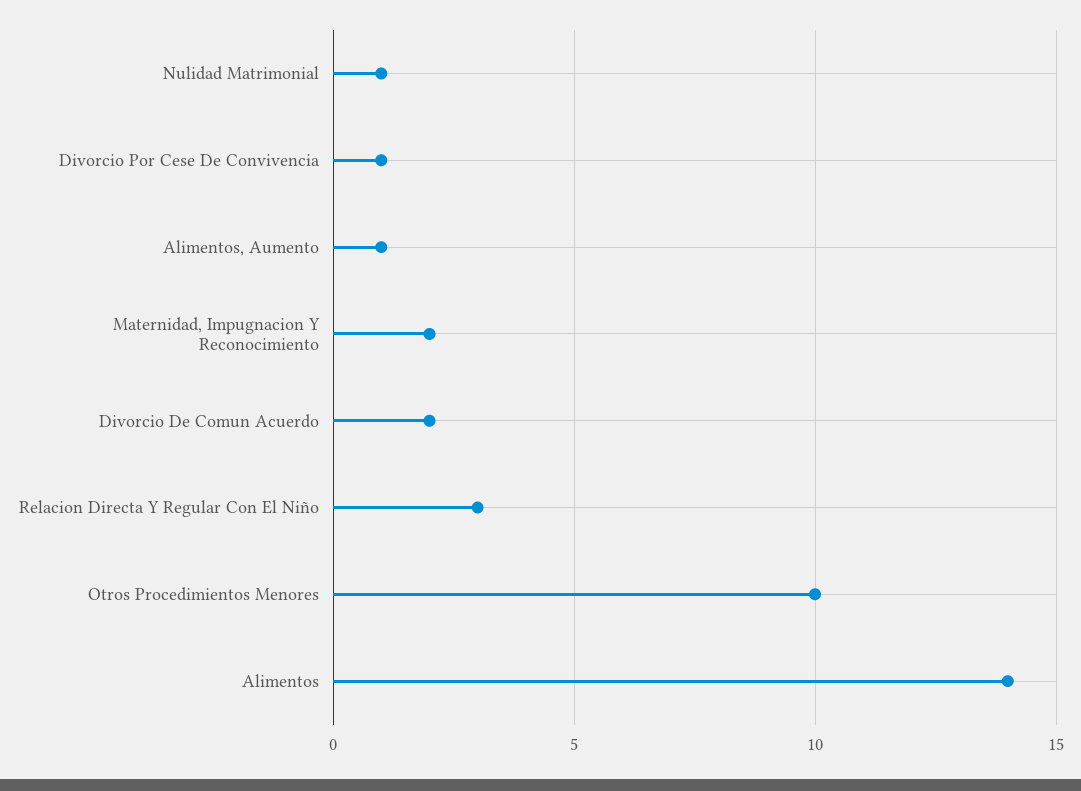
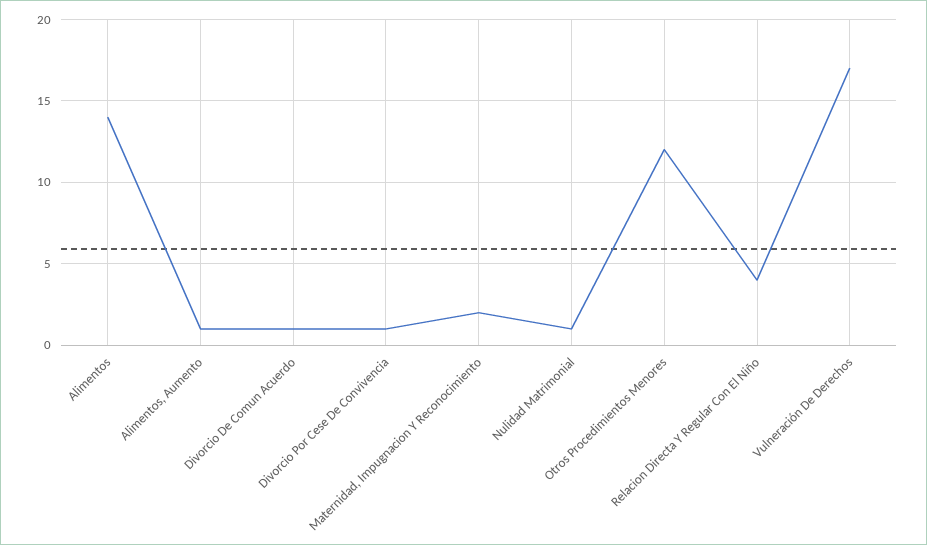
Divorcio De Comun Acuerdo: 2 -> 1
Relacion Directa Y Regular Con El Niño: 3 -> 4
Otros Procedimientos Menores: 10 -> 12
Vulneración De Derechos: none -> 17

